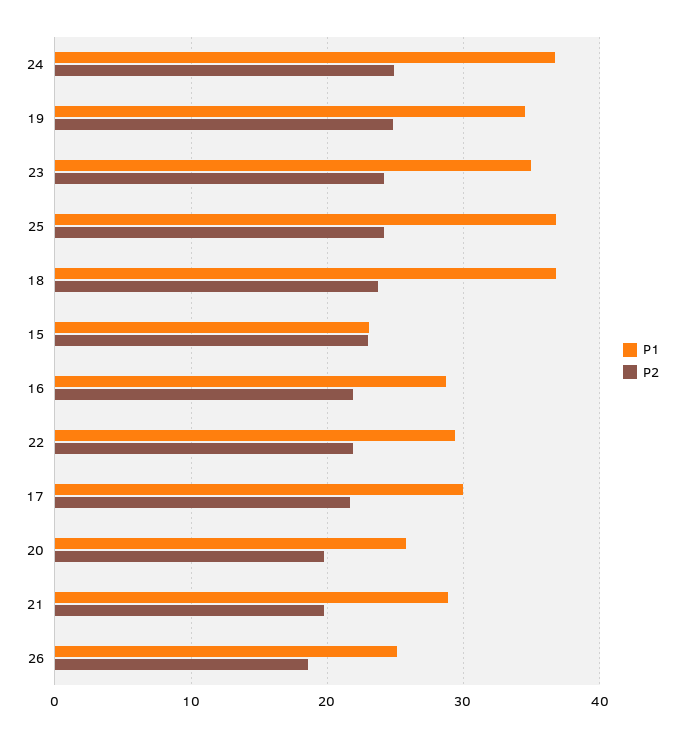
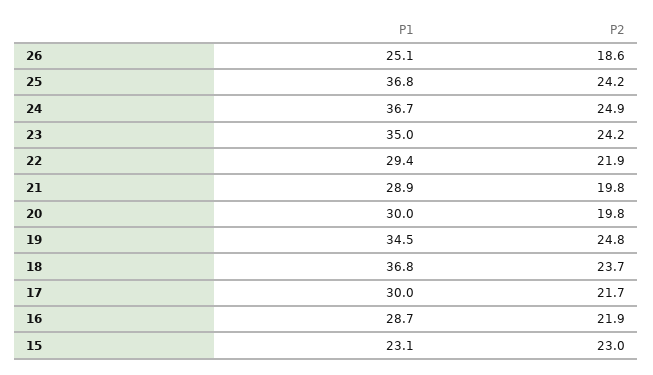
P1, 20: 26 -> 30

